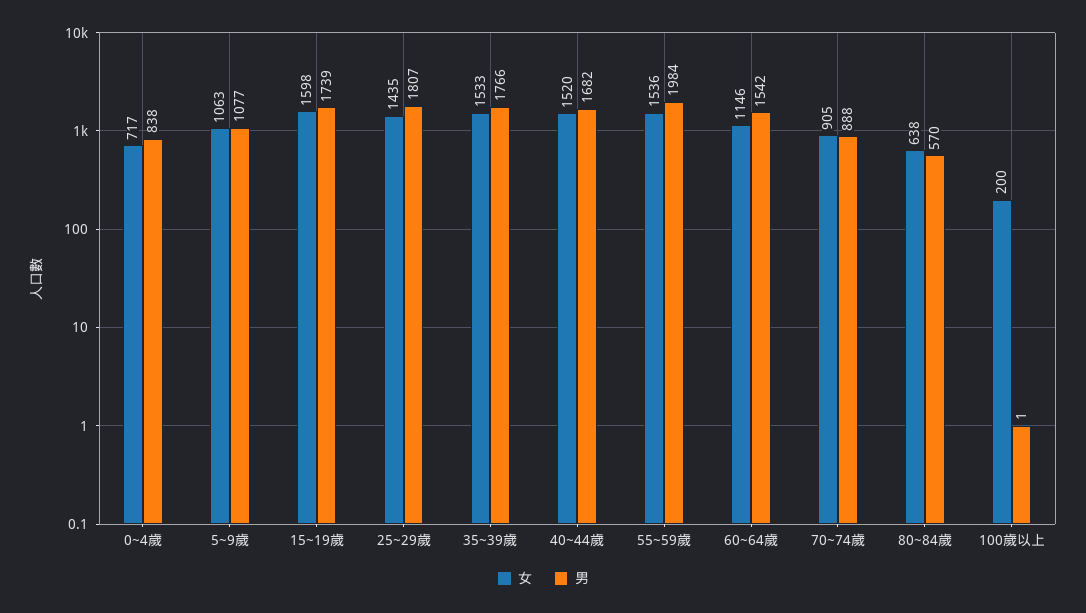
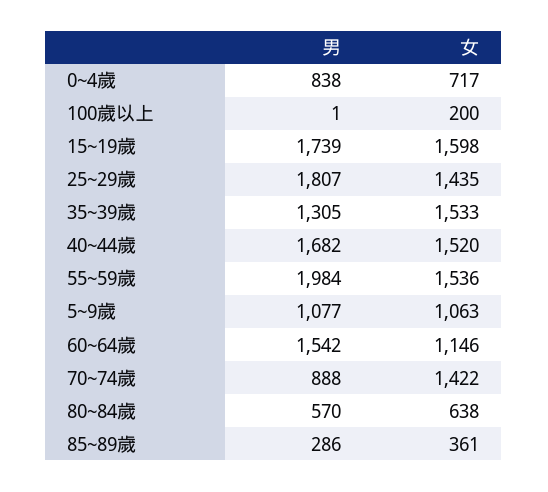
男, 35~39歲: 1766 -> 1305
女, 70~74歲: 905 -> 1422
男, 85~89歲: none -> 286
女, 85~89歲: none -> 361

